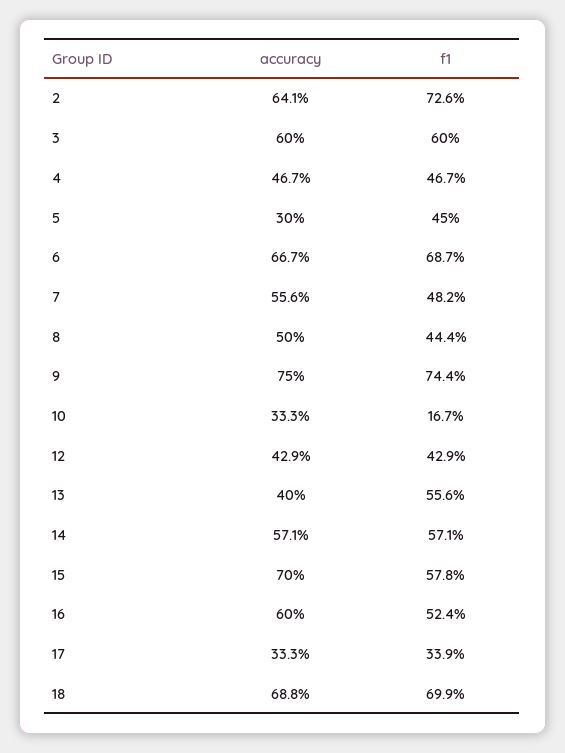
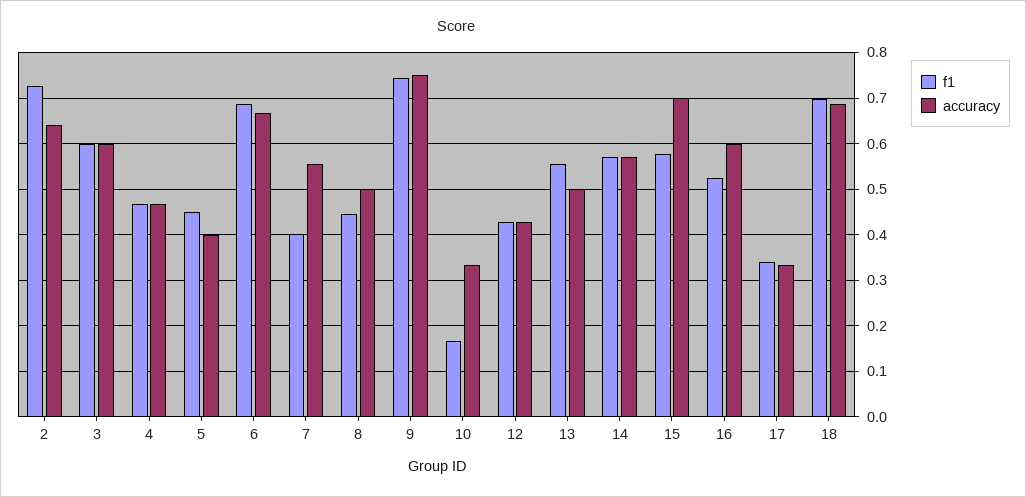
accuracy, 5: 0.3 -> 0.4
f1, 7: 0.482 -> 0.4
accuracy, 13: 0.4 -> 0.5

